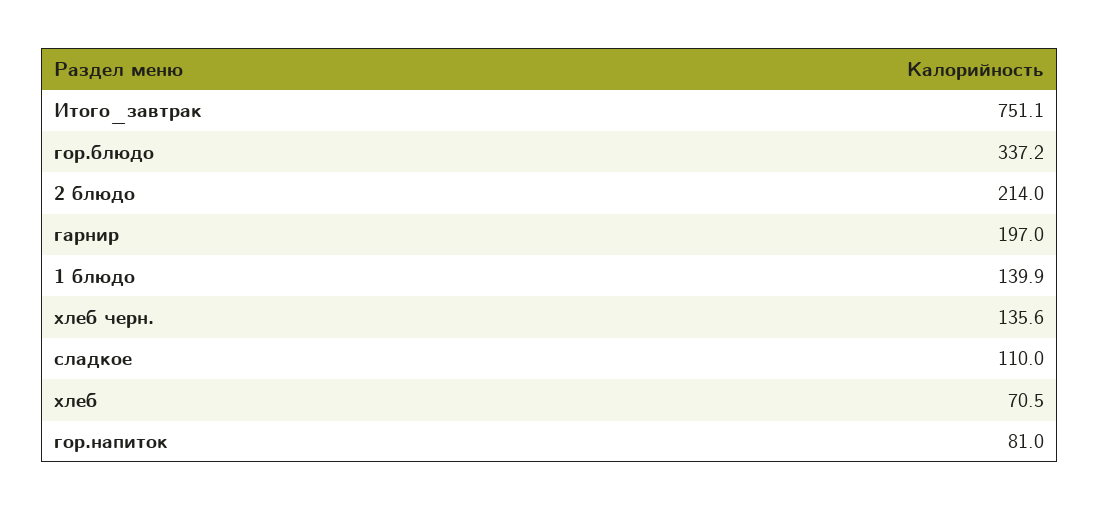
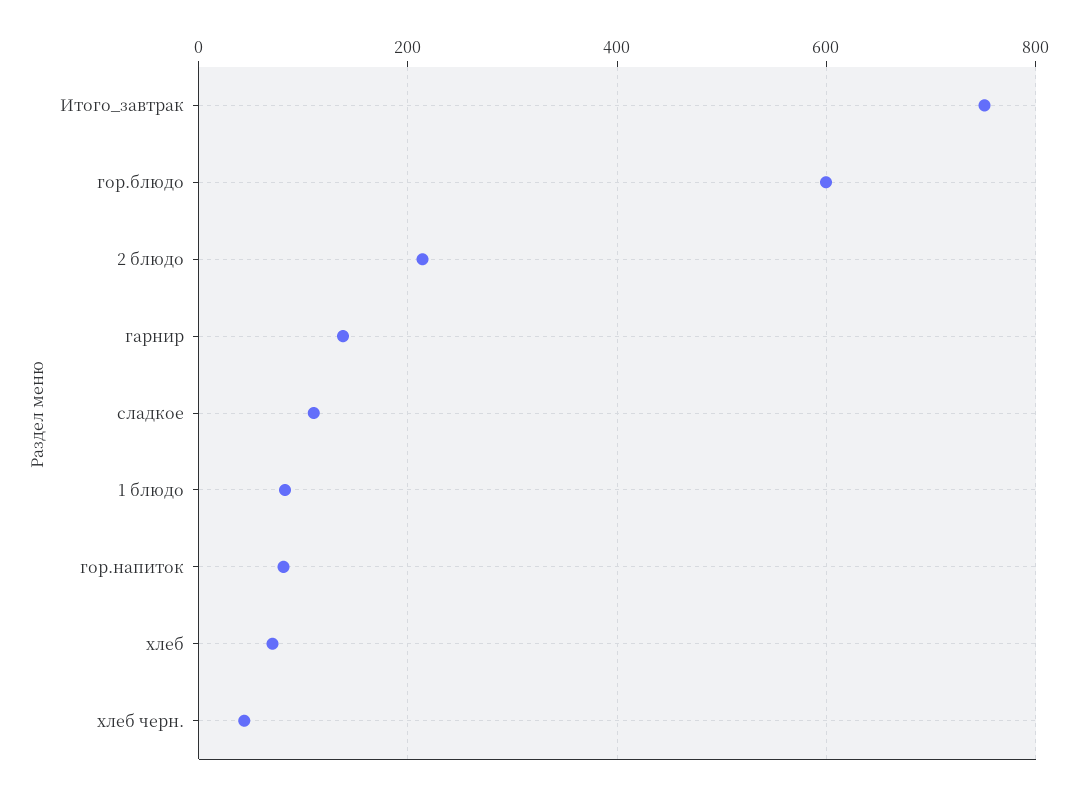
гор.блюдо: 337.2 -> 600
гарнир: 197 -> 140
1 блюдо: 139.9 -> 80
хлеб черн.: 135.6 -> 40

